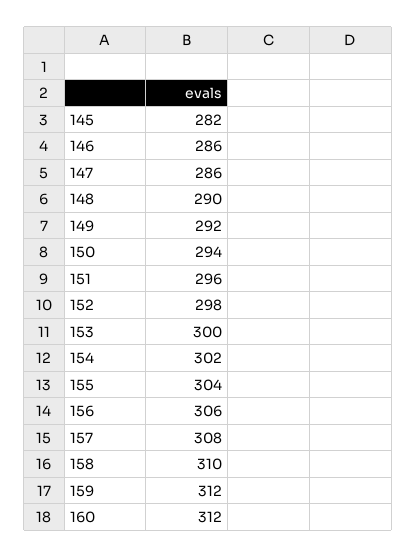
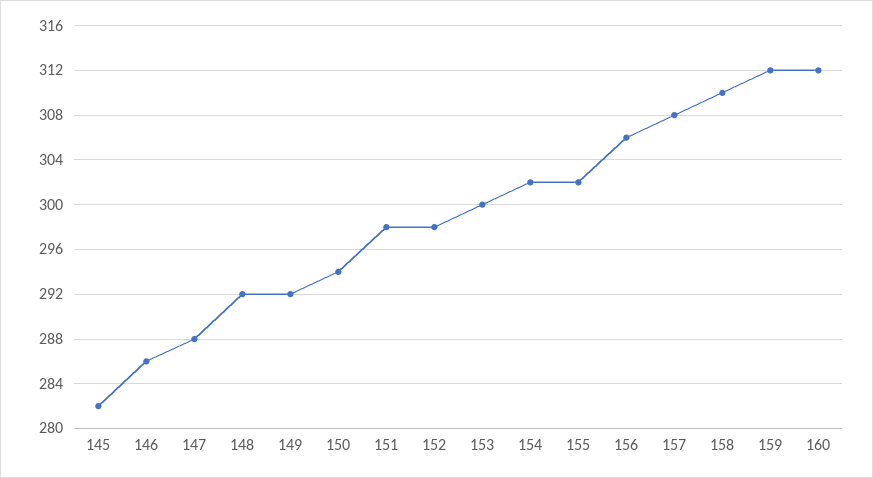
147: 286 -> 288
148: 290 -> 292
151: 296 -> 298
155: 304 -> 302

